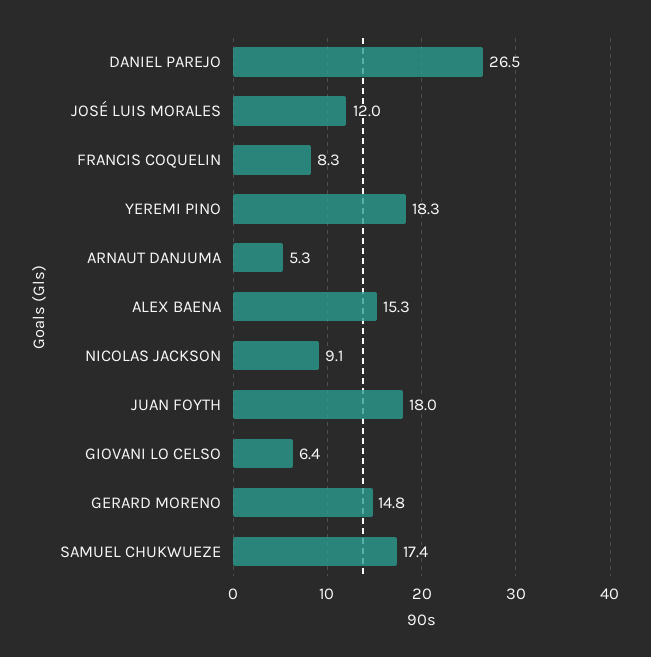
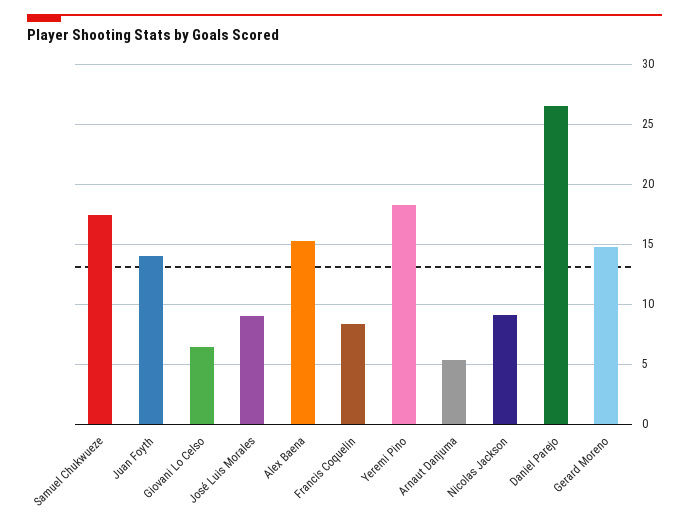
JOSÉ LUIS MORALES: 12 -> 9
JUAN FOYTH: 18 -> 14

